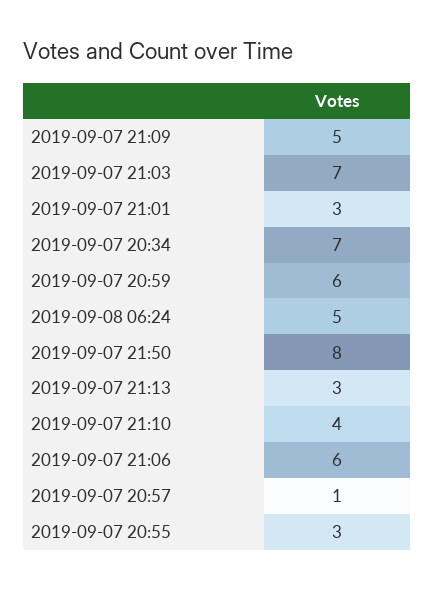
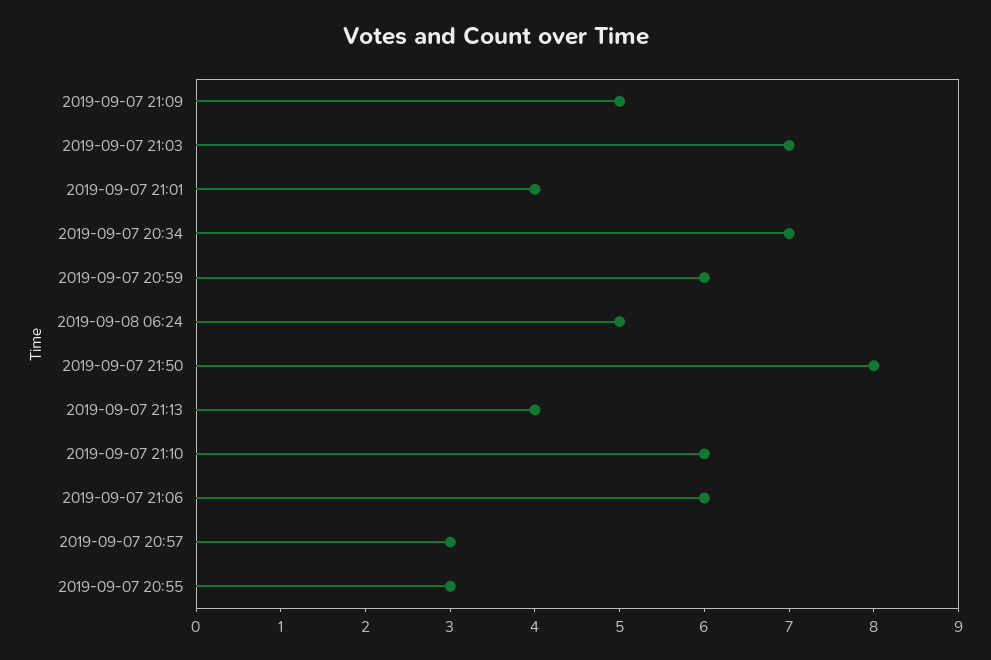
2019-09-07 21:01: 3 -> 4
2019-09-07 21:13: 3 -> 4
2019-09-07 21:10: 4 -> 6
2019-09-07 20:57: 1 -> 3

